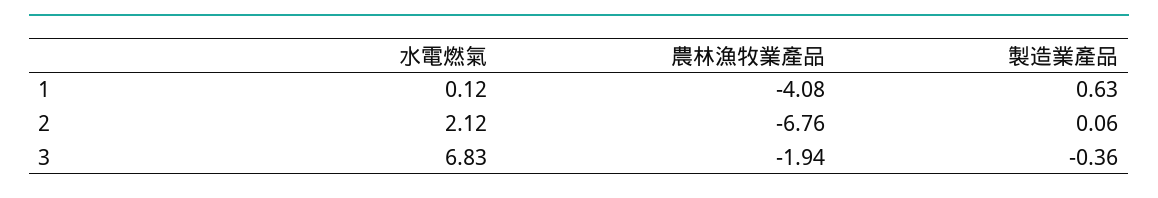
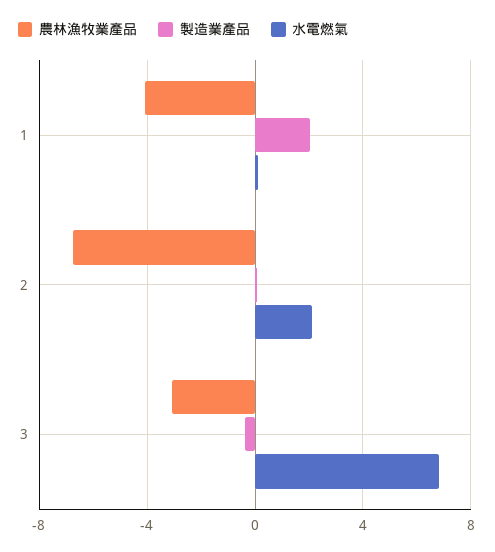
製造業產品, 1: 0.63 -> 2
農林漁牧業產品, 3: -1.94 -> -3

